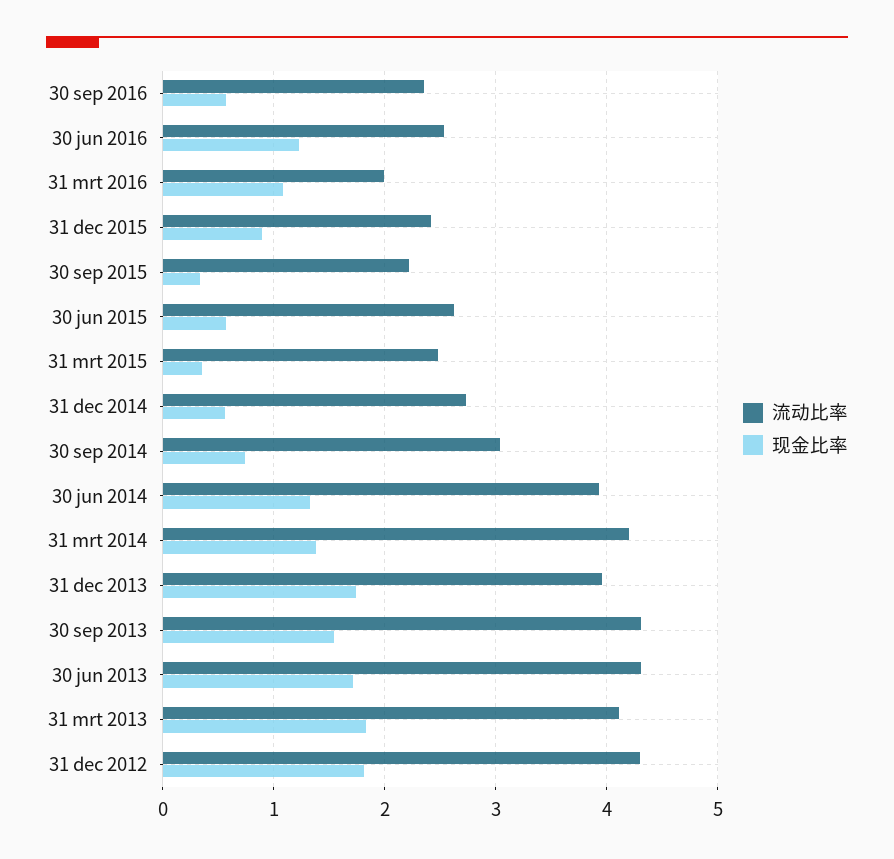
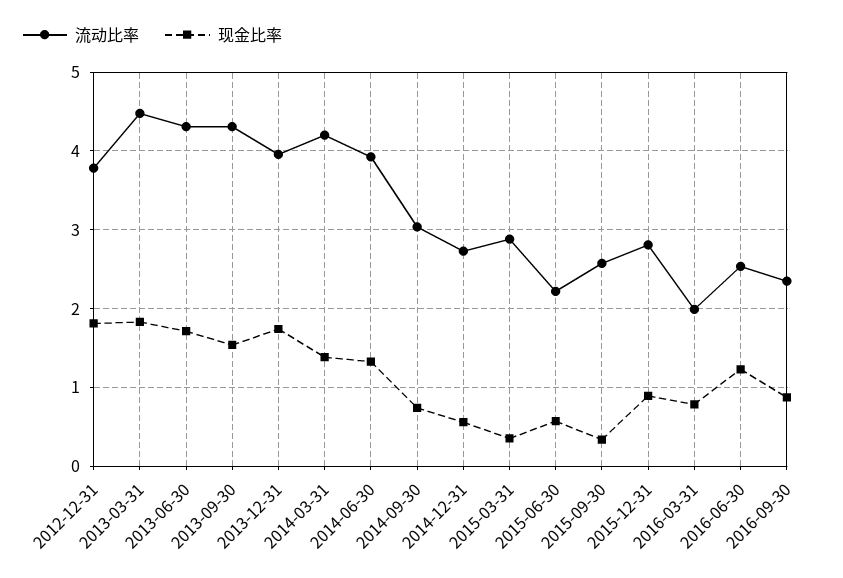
现金比率, 30 sep 2016: 0.6 -> 0.9
现金比率, 31 mrt 2016: 1.1 -> 0.8
流动比率, 31 dec 2015: 2.4 -> 2.8
流动比率, 30 sep 2015: 2.2 -> 2.6
流动比率, 30 jun 2015: 2.6 -> 2.2
流动比率, 31 mrt 2015: 2.5 -> 2.9
流动比率, 31 mrt 2013: 4.1 -> 4.5
流动比率, 31 dec 2012: 4.3 -> 3.8

